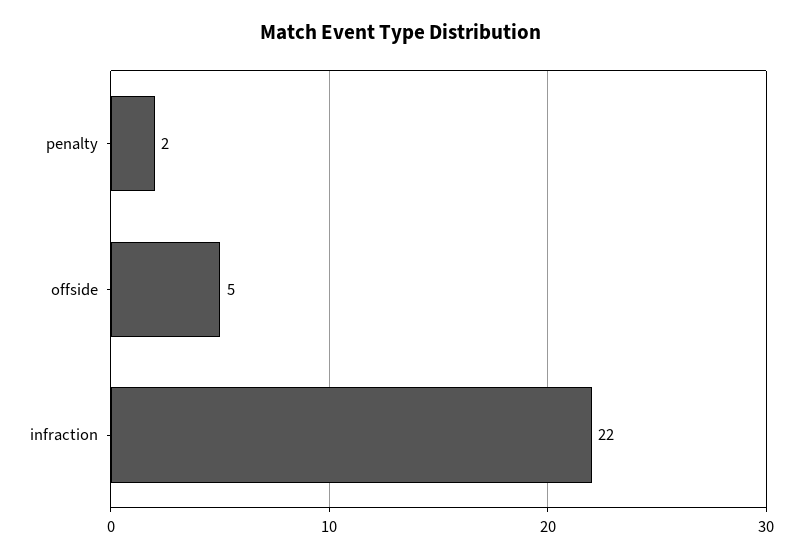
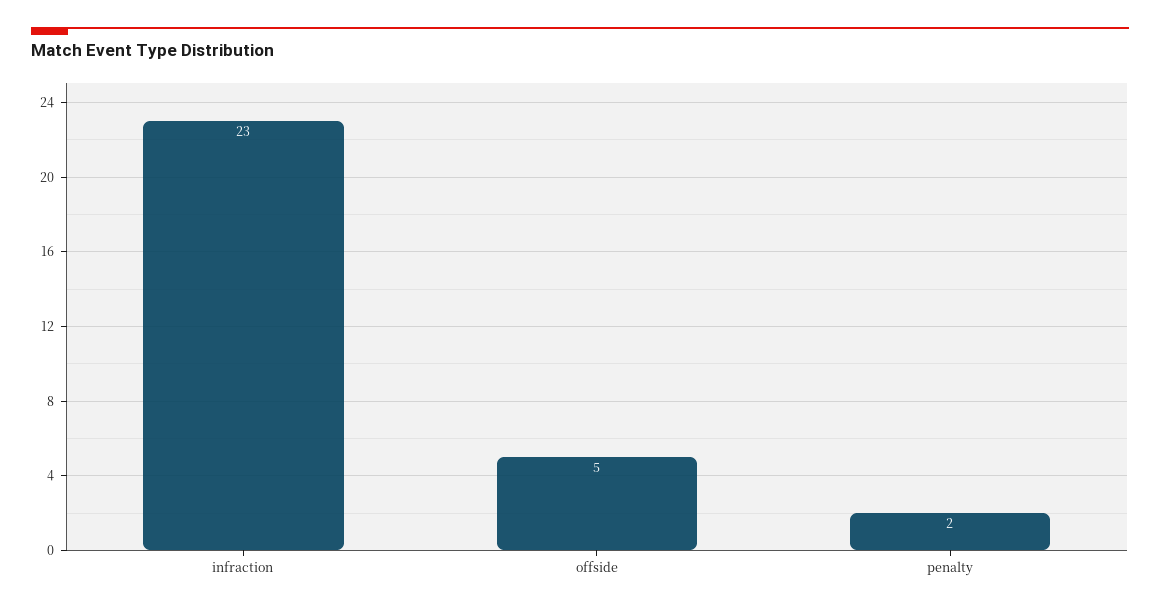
infraction: 22 -> 23

